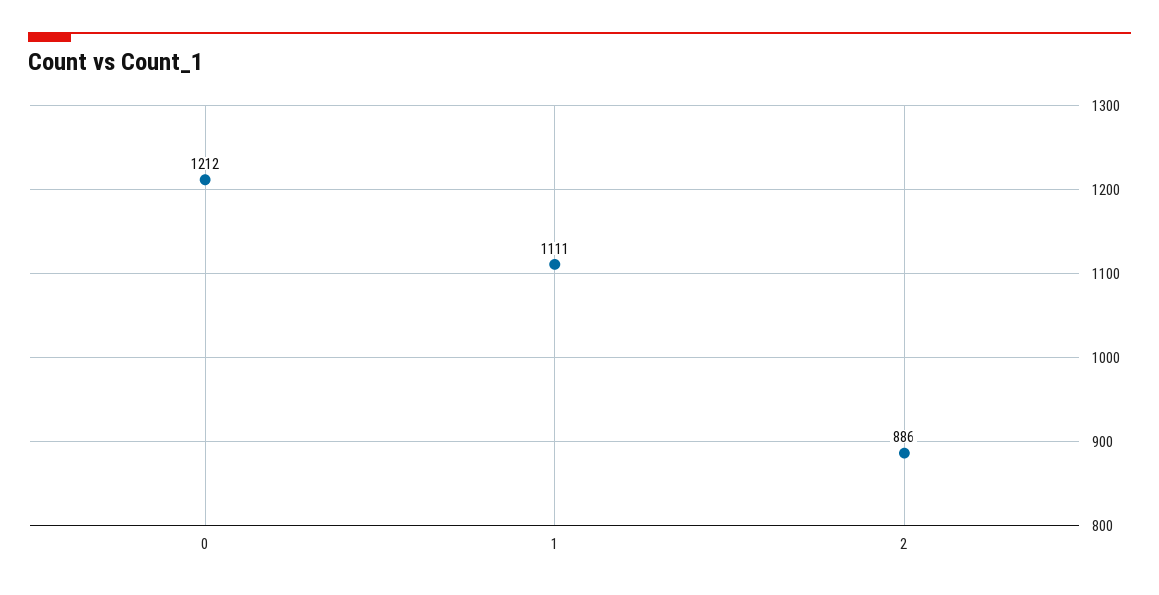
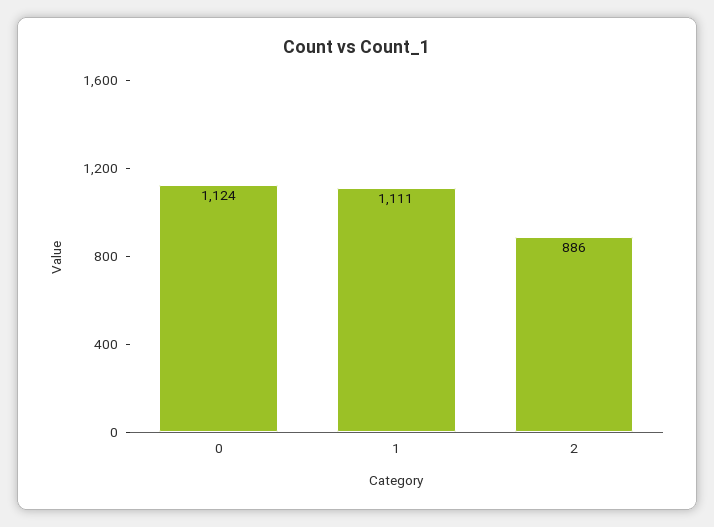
0: 1212 -> 1124

